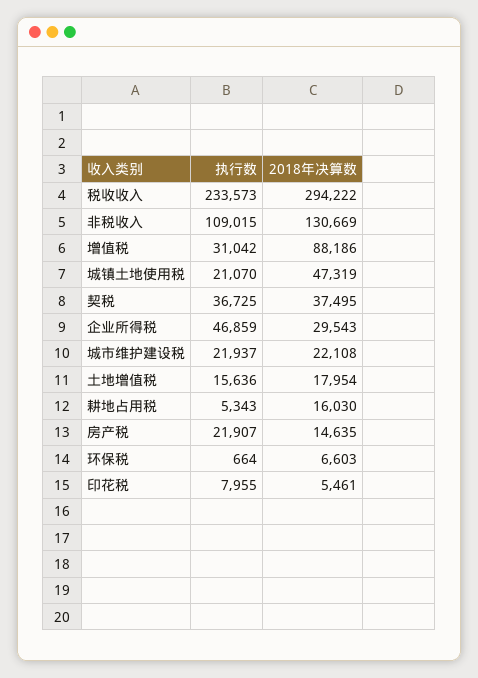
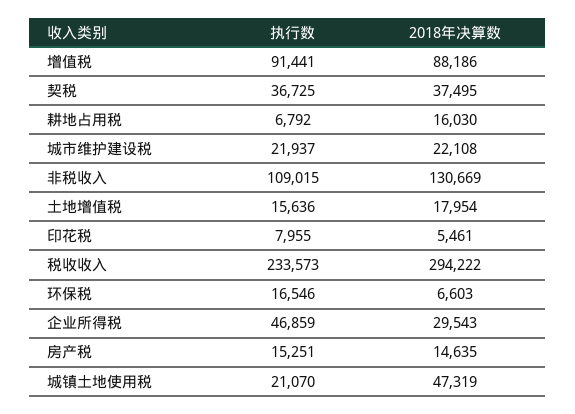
执行数, 增值税: 31042 -> 91441
执行数, 耕地占用税: 5343 -> 6792
执行数, 房产税: 21907 -> 15251
执行数, 环保税: 664 -> 16546

